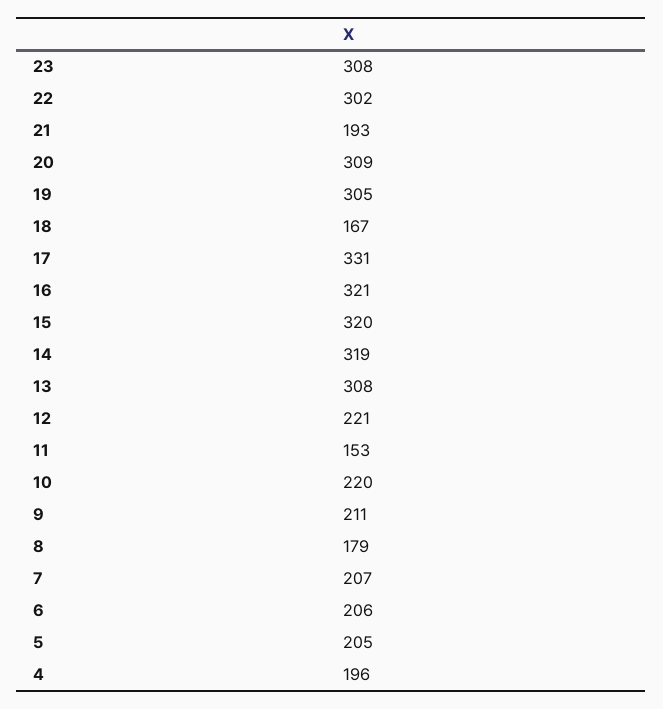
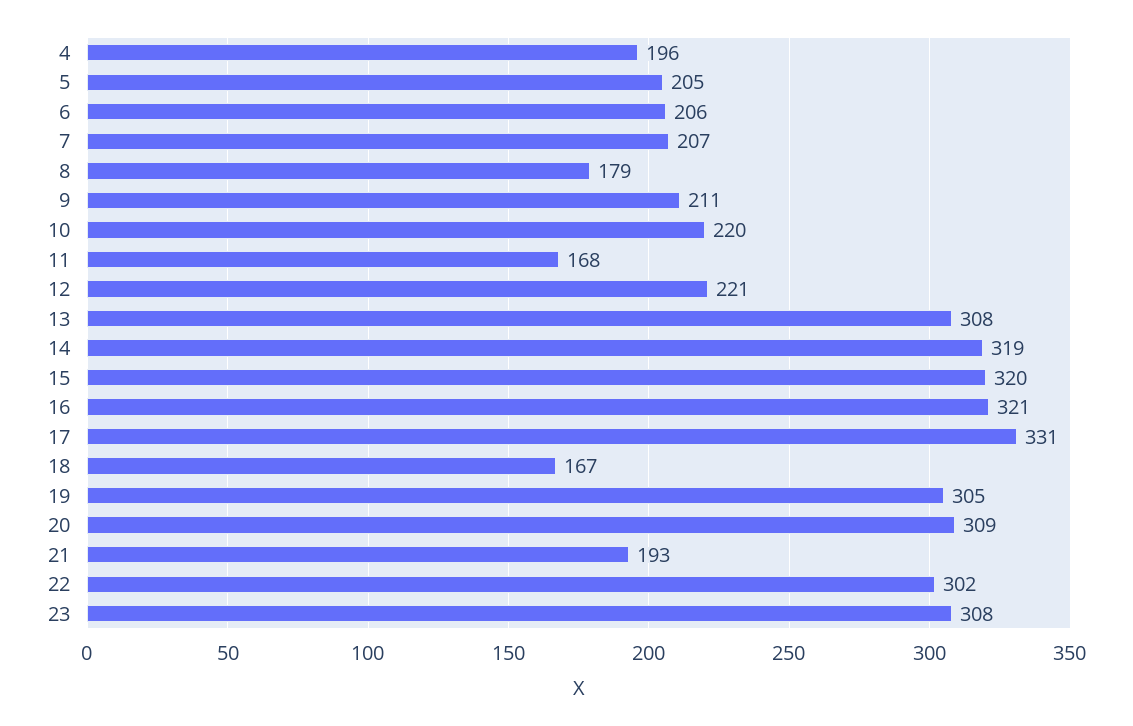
11: 153 -> 168

